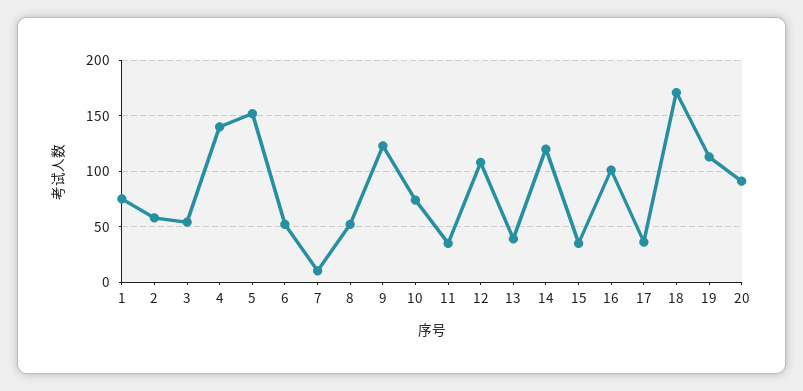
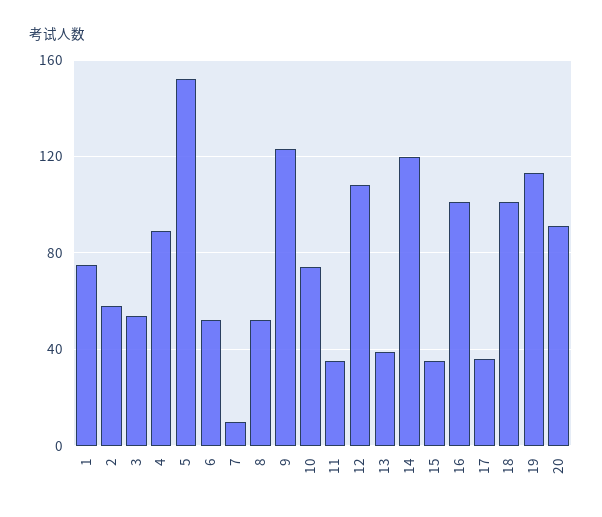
4: 140 -> 90
18: 170 -> 100

